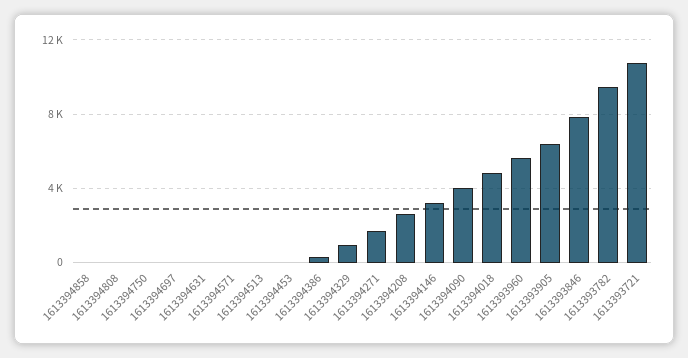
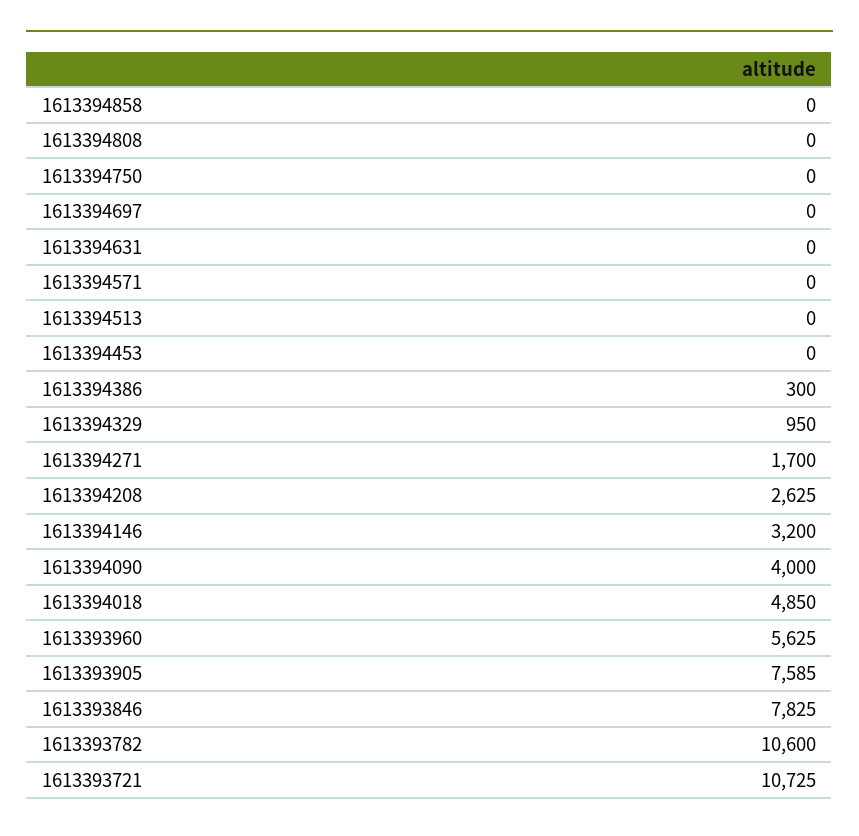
1613393905: 6500 -> 7585
1613393782: 9500 -> 10600

